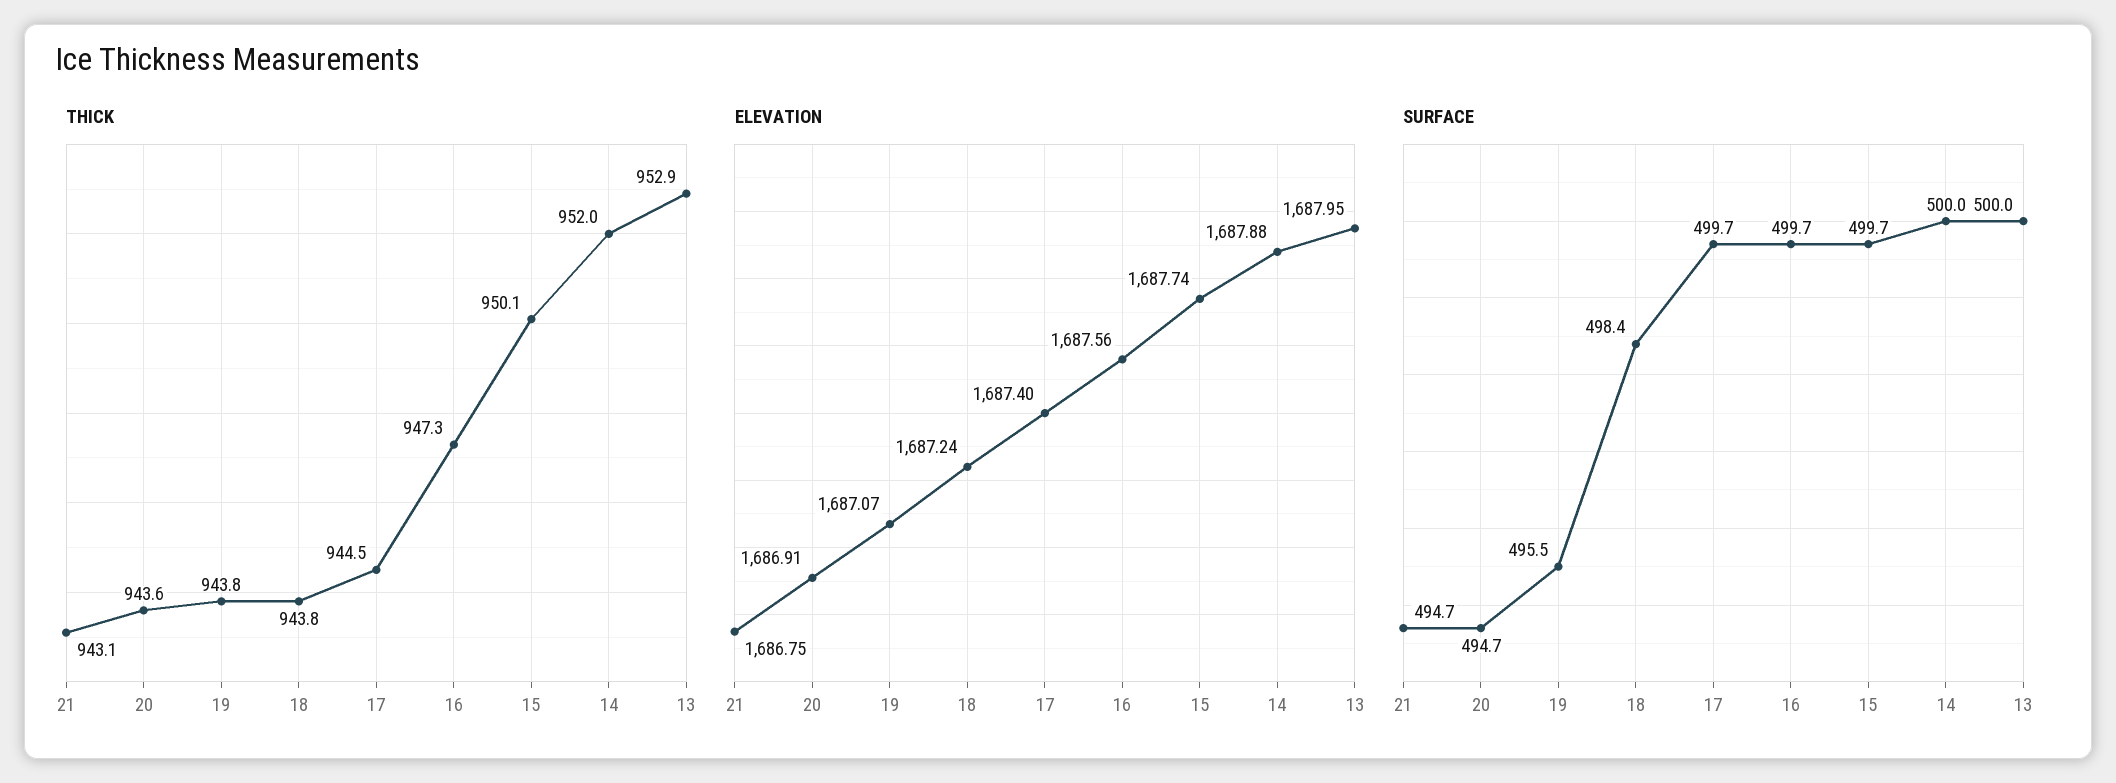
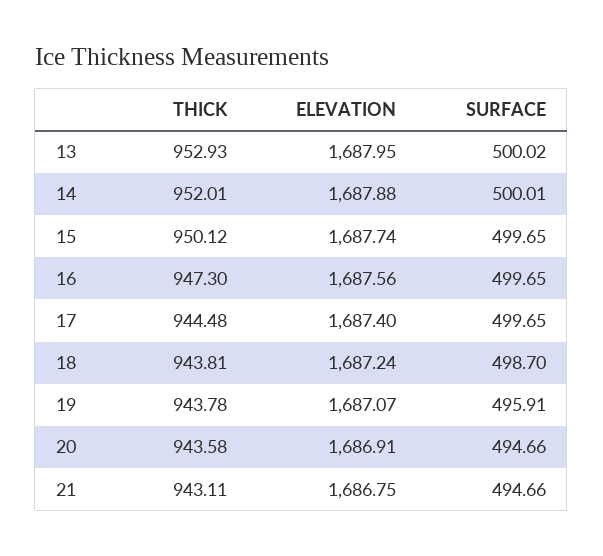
SURFACE, 19: 495.5 -> 495.91
SURFACE, 18: 498.4 -> 498.7

